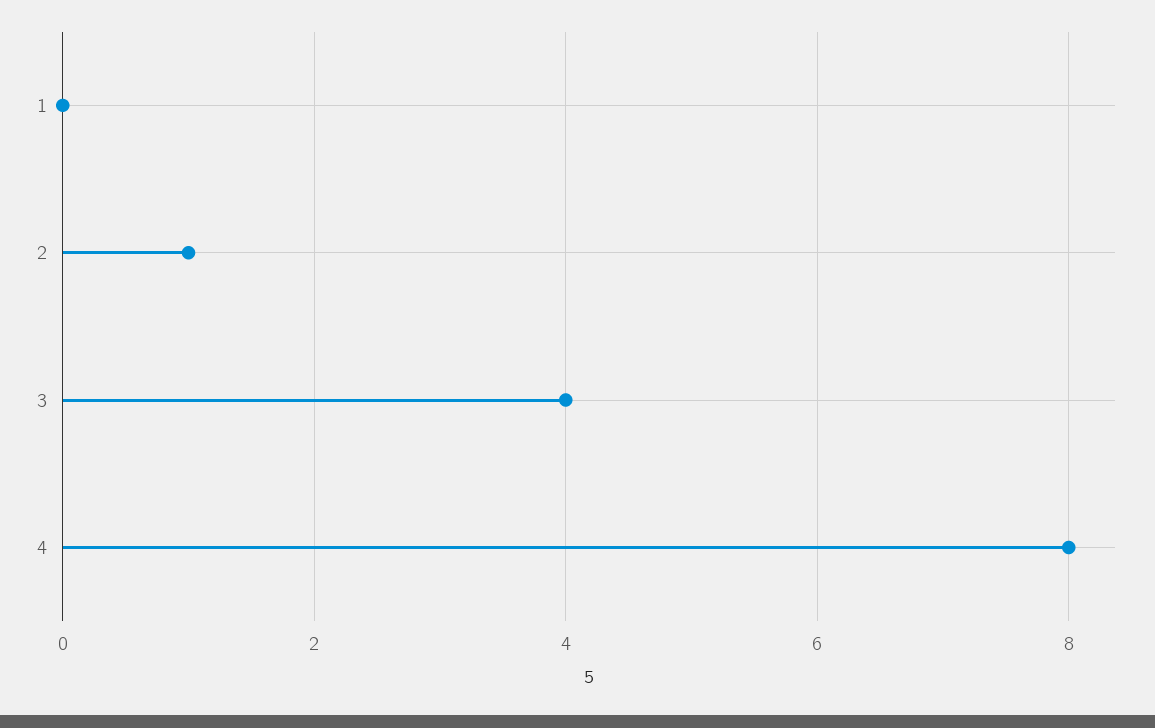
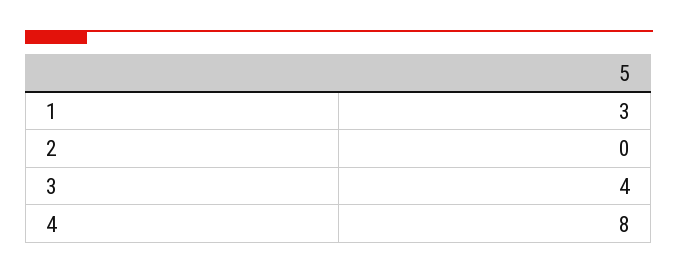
1: 0 -> 3
2: 1 -> 0

